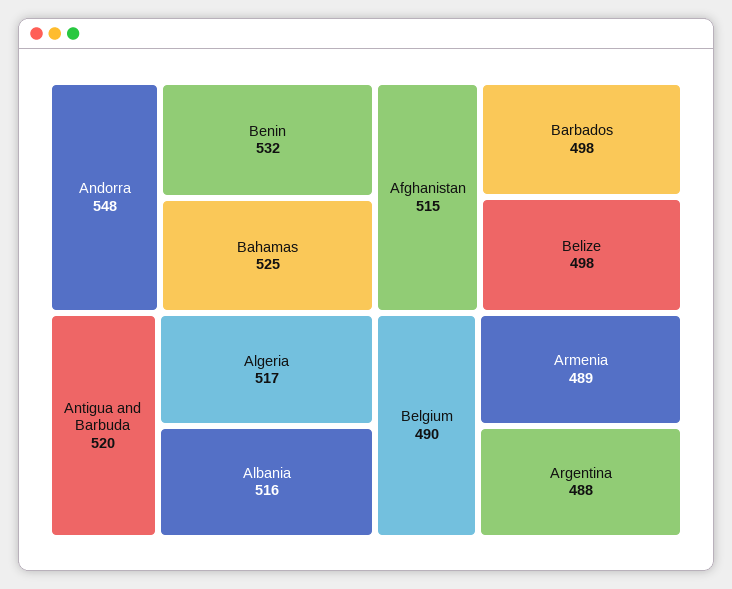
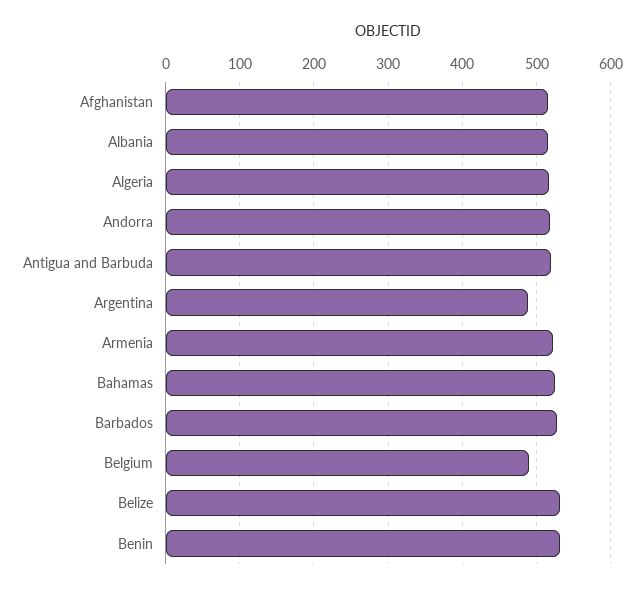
Andorra: 548 -> 520
Barbados: 498 -> 530
Belize: 498 -> 530
Armenia: 489 -> 520

